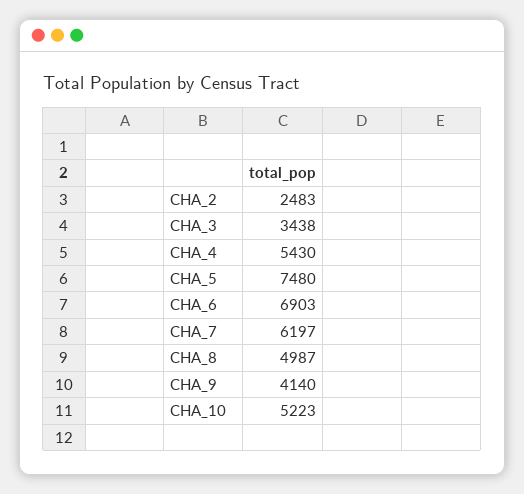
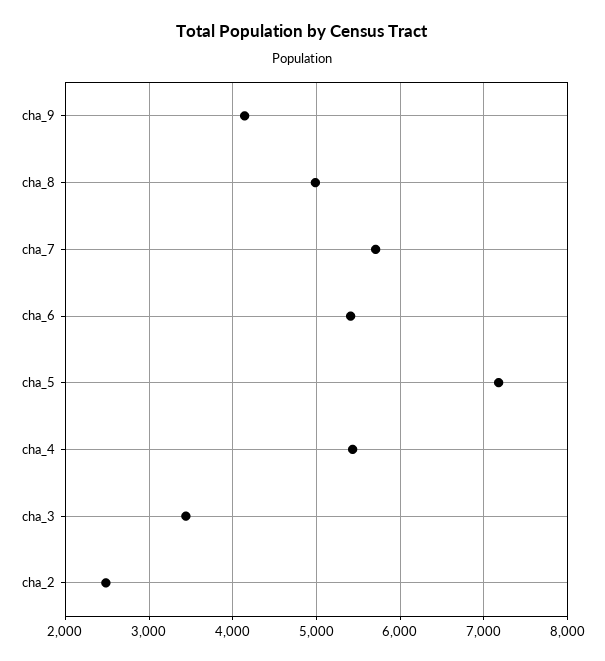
CHA_5: 7480 -> 7200
CHA_6: 6903 -> 5400
CHA_7: 6197 -> 5700
CHA_10: 5223 -> none

